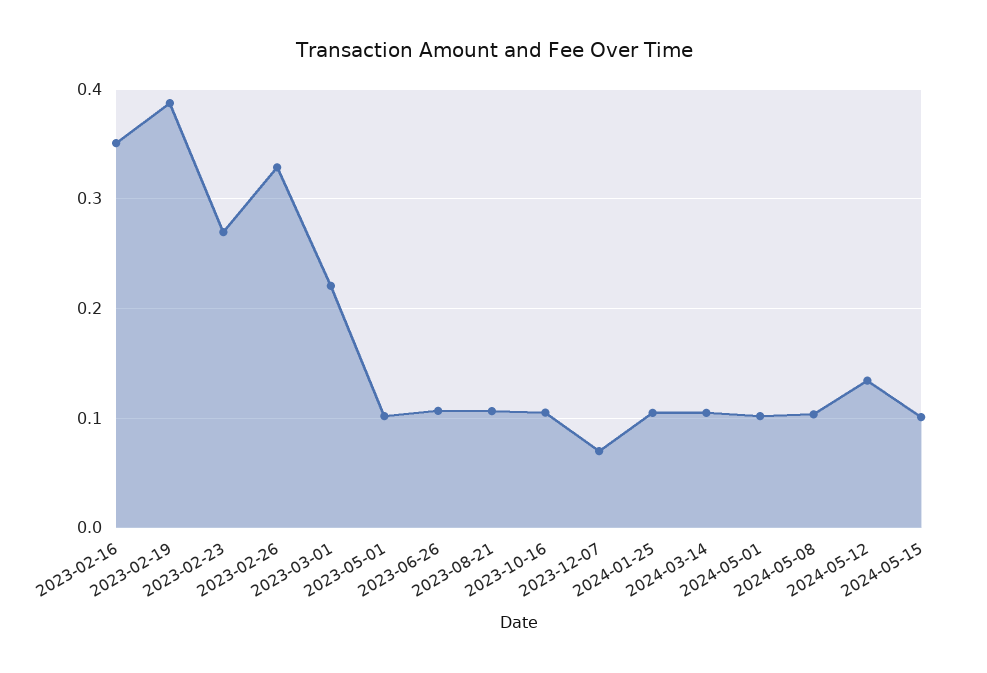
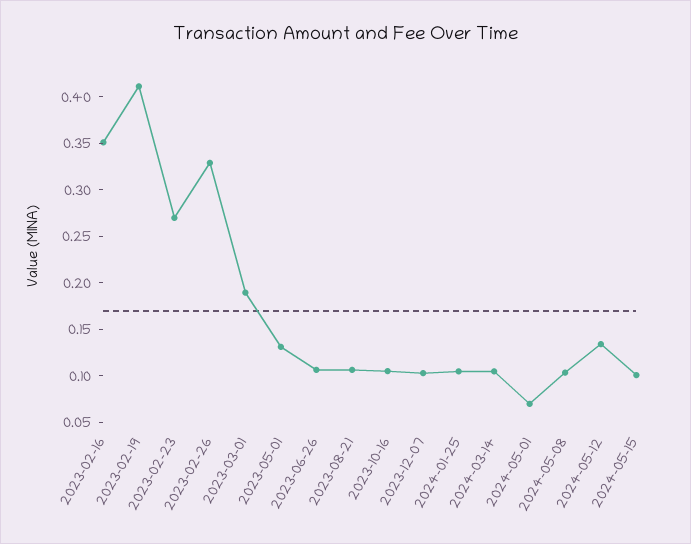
2023-02-19: 0.39 -> 0.41
2023-03-01: 0.22 -> 0.19
2023-05-01: 0.1 -> 0.13
2023-12-07: 0.07 -> 0.1
2024-05-01: 0.1 -> 0.07

